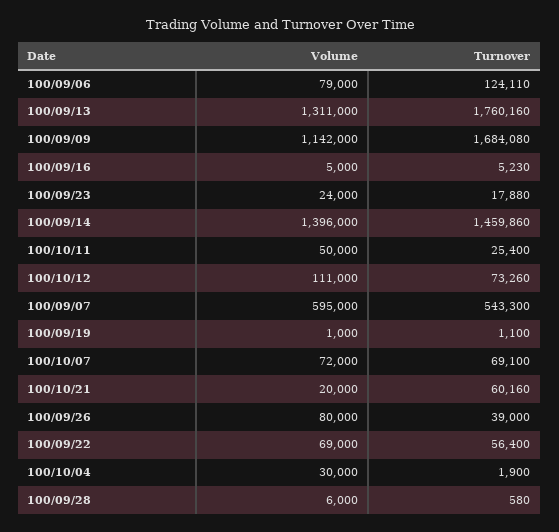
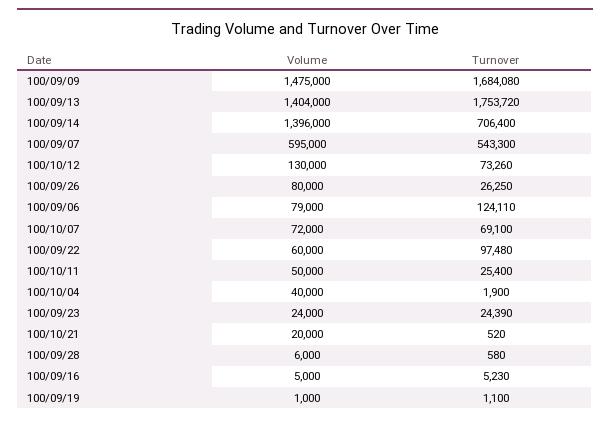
Volume, 100/09/13: 1311000 -> 1404000
Turnover, 100/09/13: 1760160 -> 1753720
Volume, 100/09/09: 1142000 -> 1475000
Turnover, 100/09/23: 17880 -> 24390
Turnover, 100/09/14: 1459860 -> 706400
Volume, 100/10/12: 111000 -> 130000
Turnover, 100/10/21: 60160 -> 520
Turnover, 100/09/26: 39000 -> 26250
Volume, 100/09/22: 69000 -> 60000
Turnover, 100/09/22: 56400 -> 97480
Volume, 100/10/04: 30000 -> 40000

